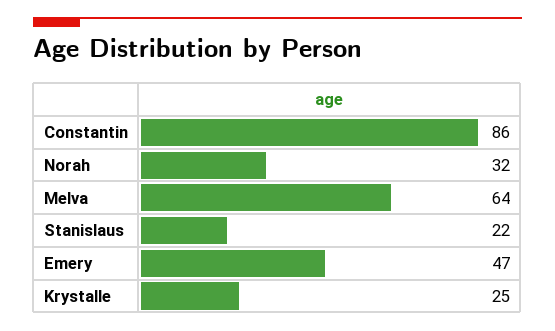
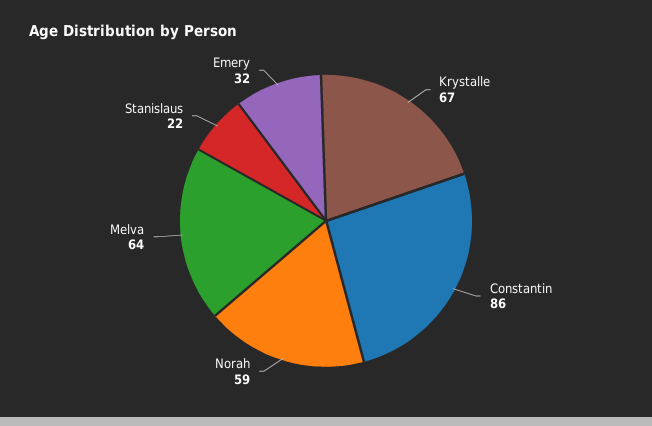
Norah: 32 -> 59
Emery: 47 -> 32
Krystalle: 25 -> 67

